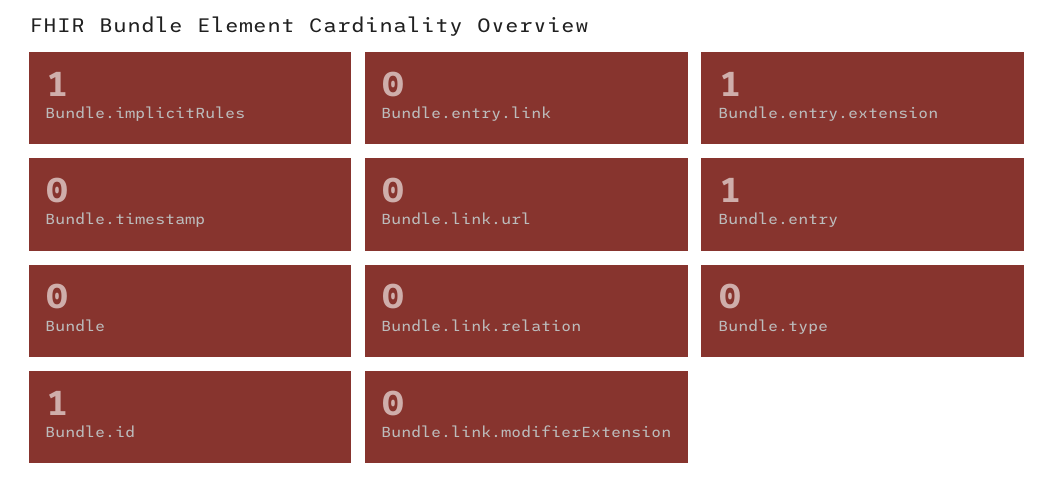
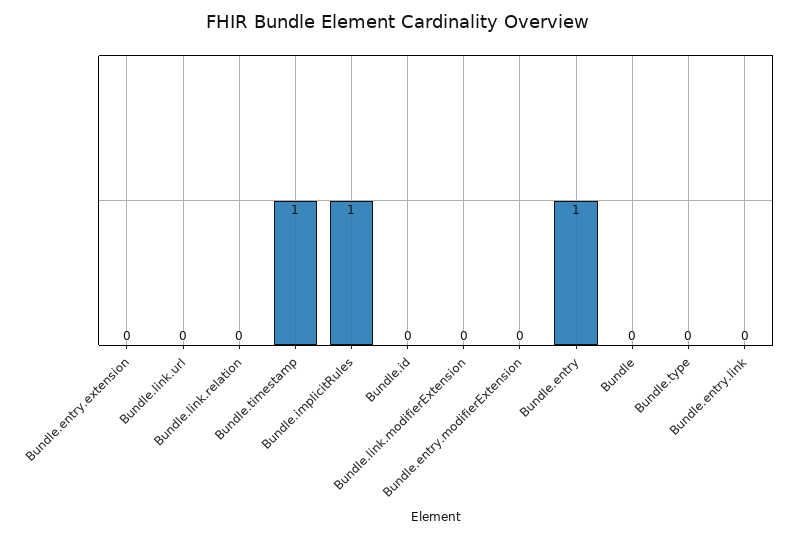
Bundle.entry.extension: 1 -> 0
Bundle.timestamp: 0 -> 1
Bundle.id: 1 -> 0
Bundle.entry.modifierExtension: none -> 0

